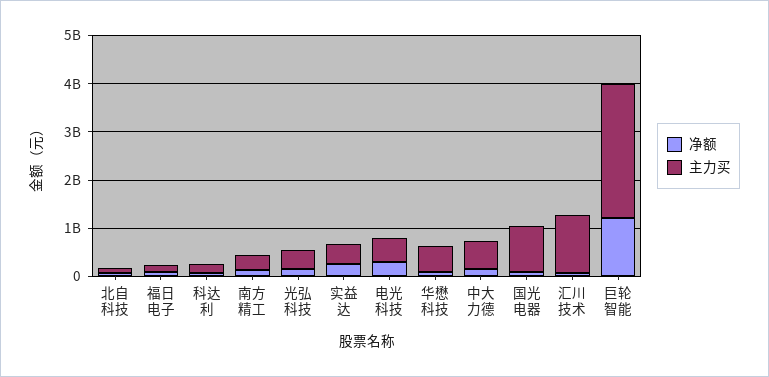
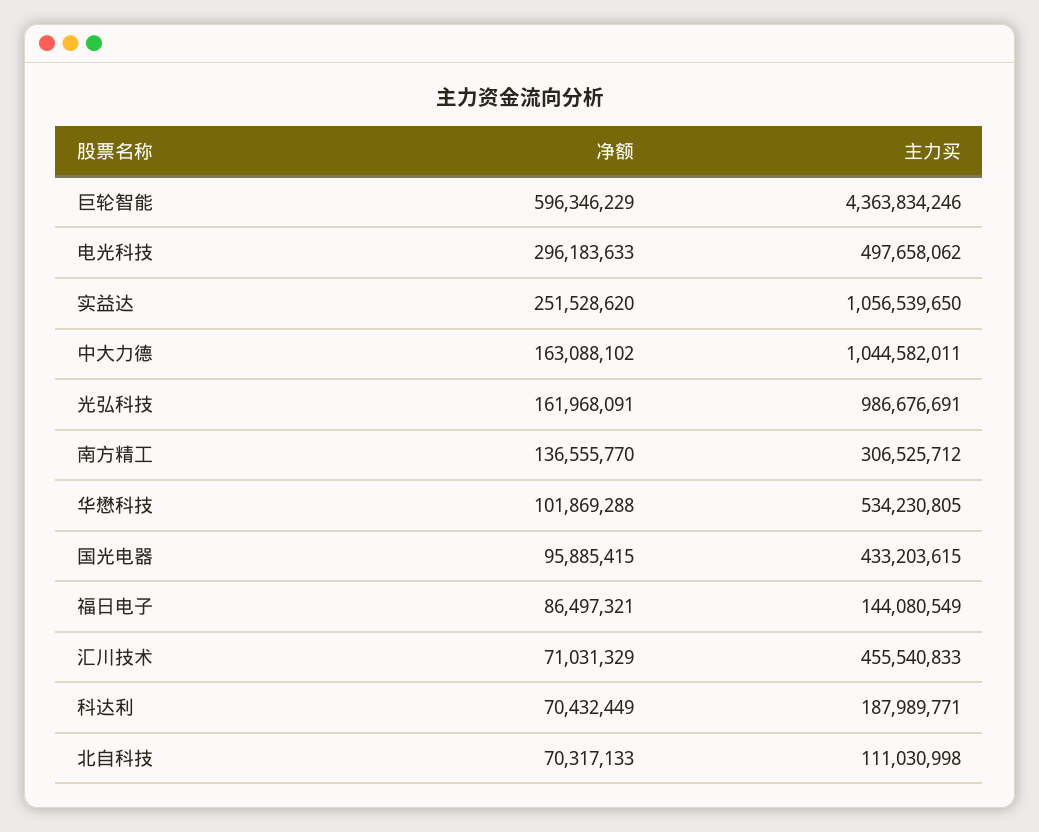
主力买, 光弘科技: 400000000 -> 986676691
主力买, 实益达: 400000000 -> 1056539650
主力买, 中大力德: 600000000 -> 1044582011
主力买, 国光电器: 1000000000 -> 433203615
主力买, 汇川技术: 1200000000 -> 455540833
净额, 巨轮智能: 1200000000 -> 596346229
主力买, 巨轮智能: 2800000000 -> 4363834246

